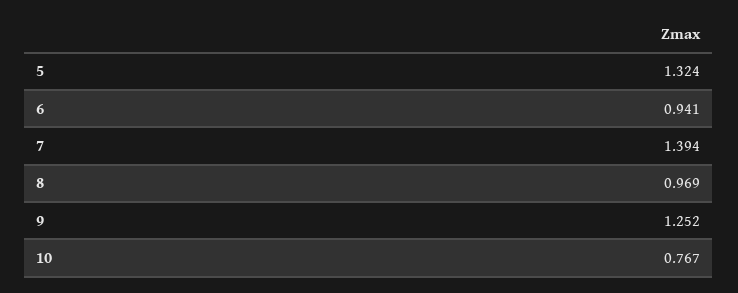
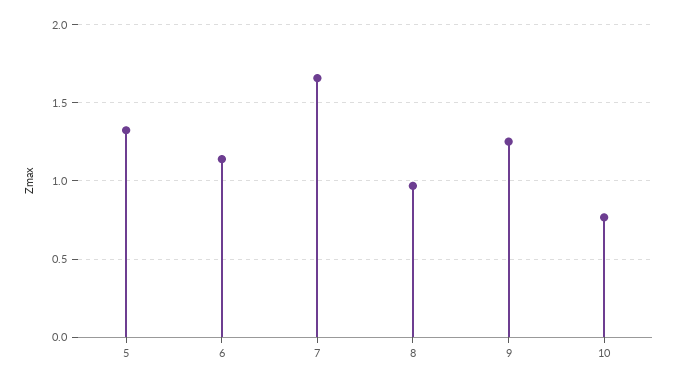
6: 0.941 -> 1.15
7: 1.394 -> 1.65

